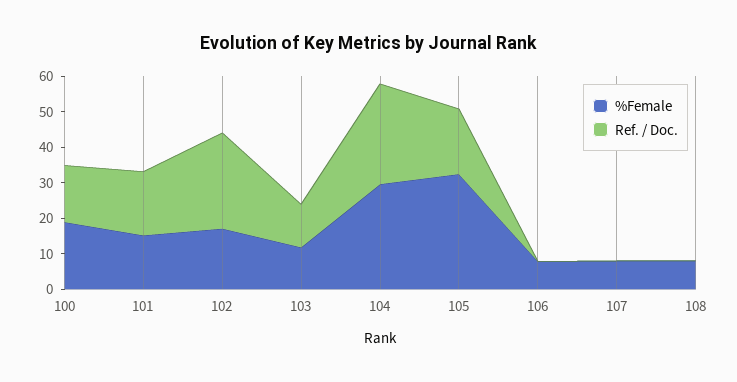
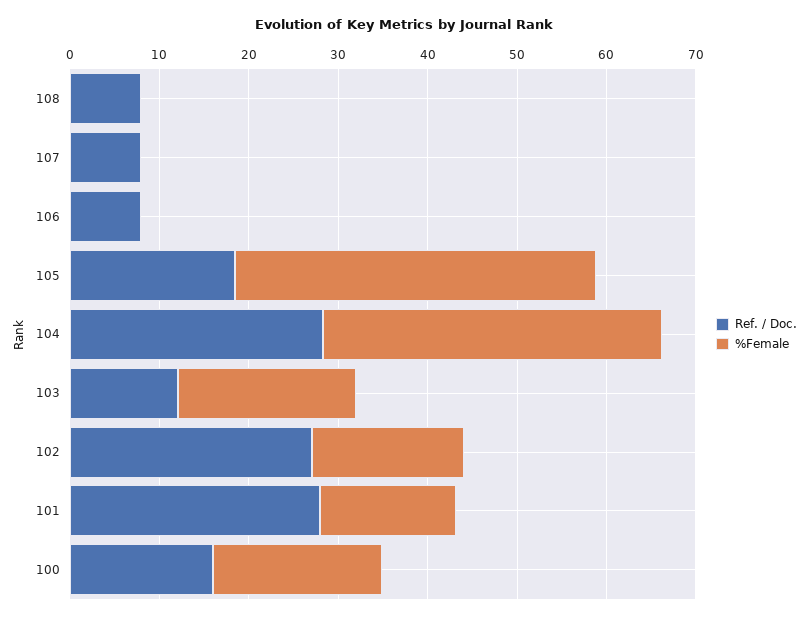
Ref. / Doc., 101: 17.5 -> 28
%Female, 103: 12.5 -> 20
%Female, 104: 30 -> 38
%Female, 105: 32.5 -> 40
%Female, 106: 7.5 -> 0
Ref. / Doc., 106: 0 -> 8
%Female, 107: 7.5 -> 0
Ref. / Doc., 107: 0 -> 8
%Female, 108: 7.5 -> 0
Ref. / Doc., 108: 0 -> 8

